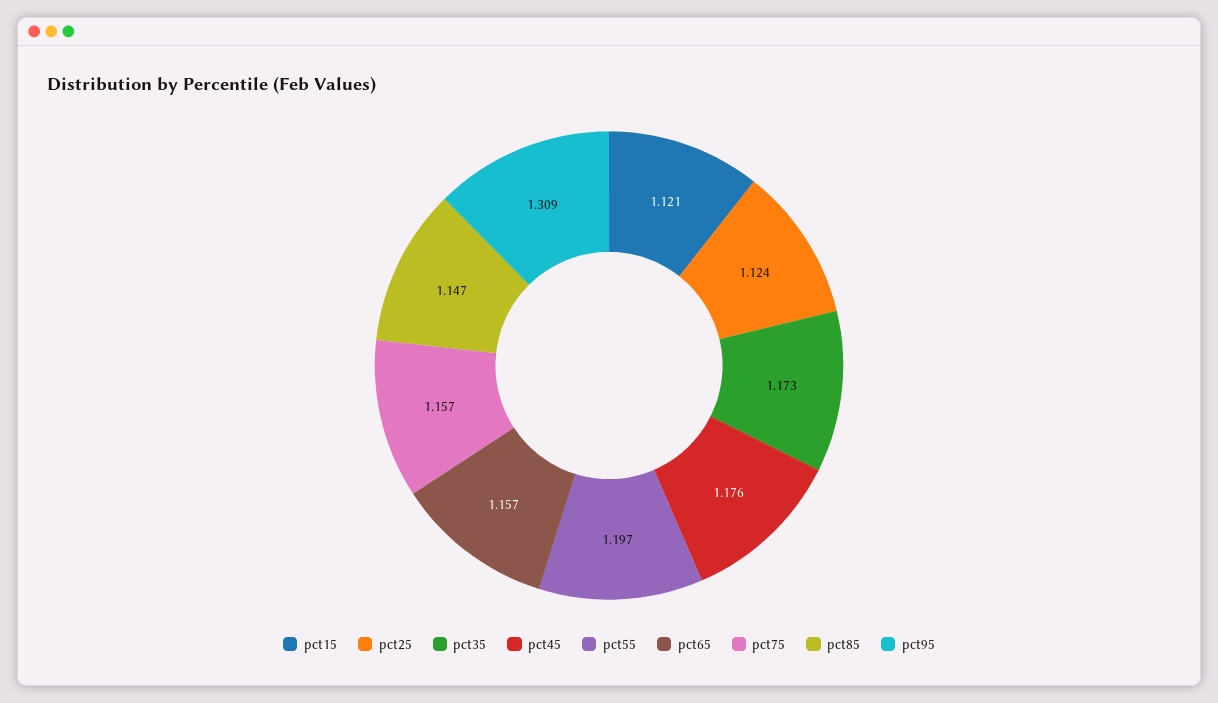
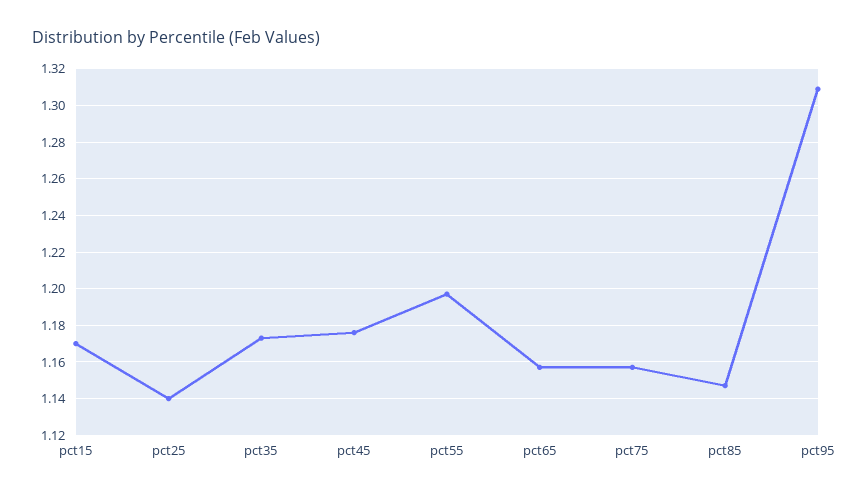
pct15: 1.121 -> 1.17
pct25: 1.124 -> 1.14

